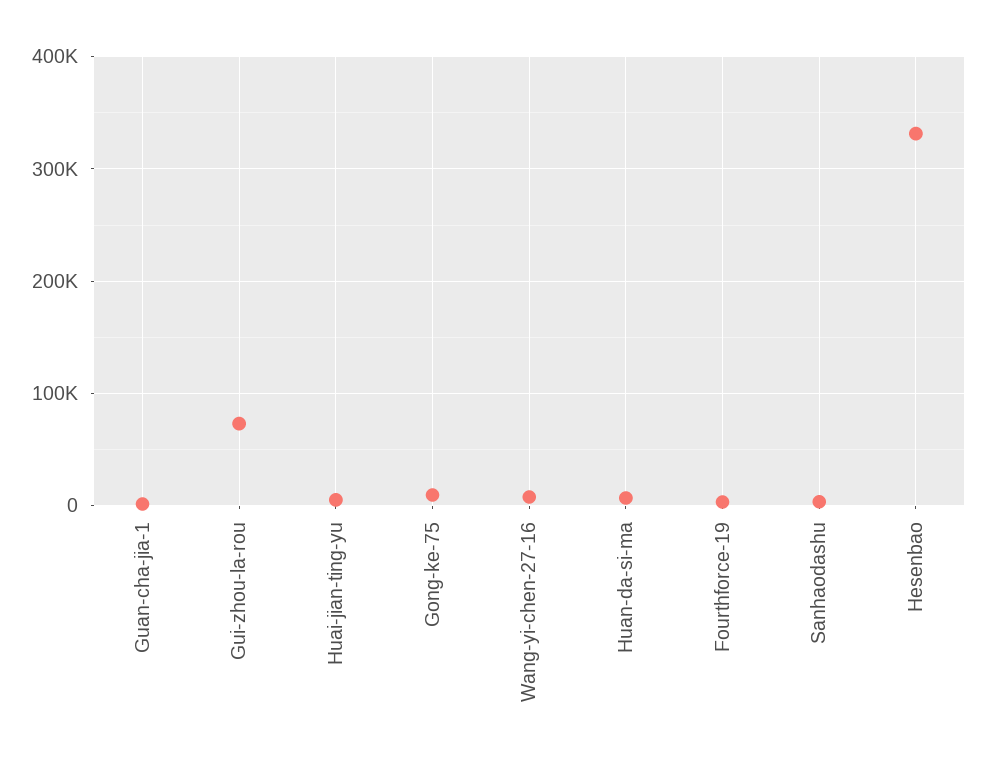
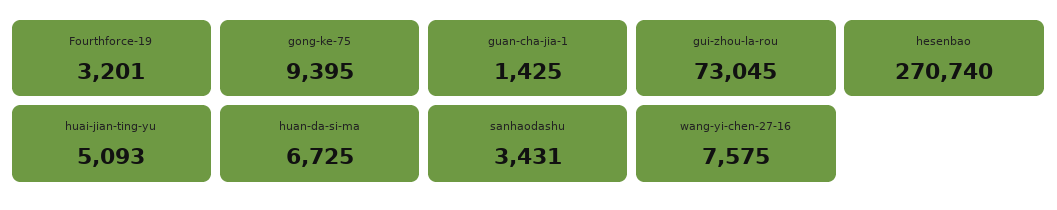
Hesenbao: 330000 -> 270740

